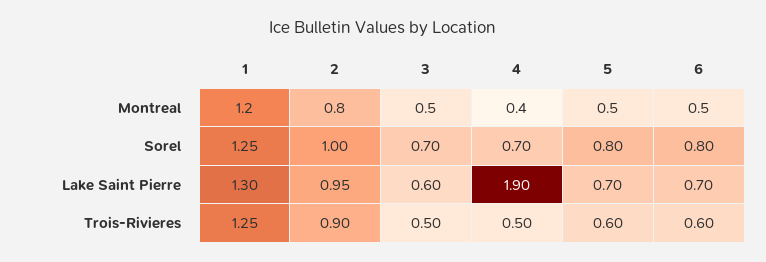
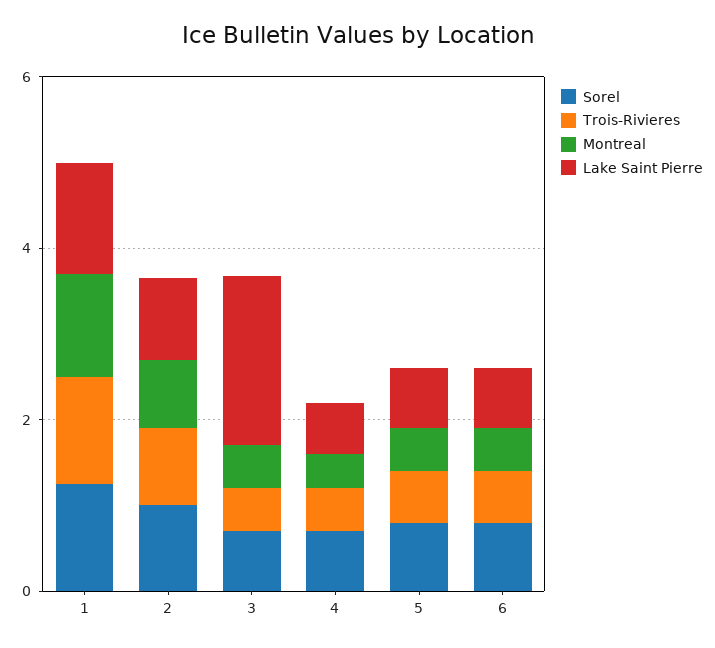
Lake Saint Pierre, 3: 0.6 -> 2
Lake Saint Pierre, 4: 1.9 -> 0.5

